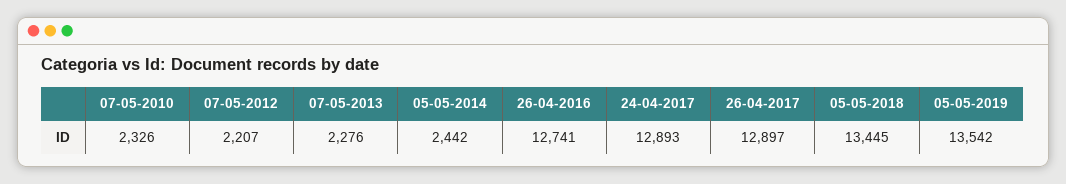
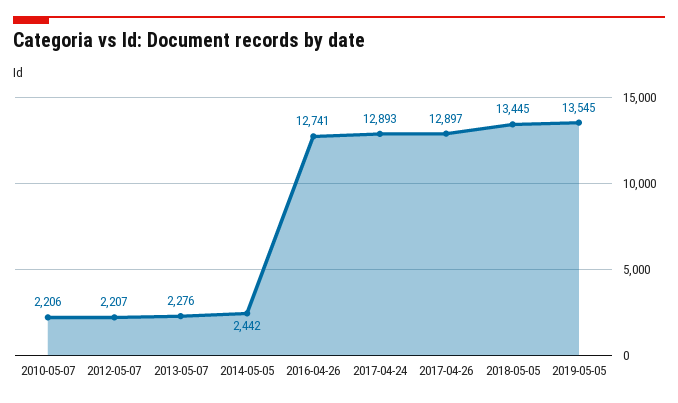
07-05-2010: 2326 -> 2206
05-05-2019: 13542 -> 13545

